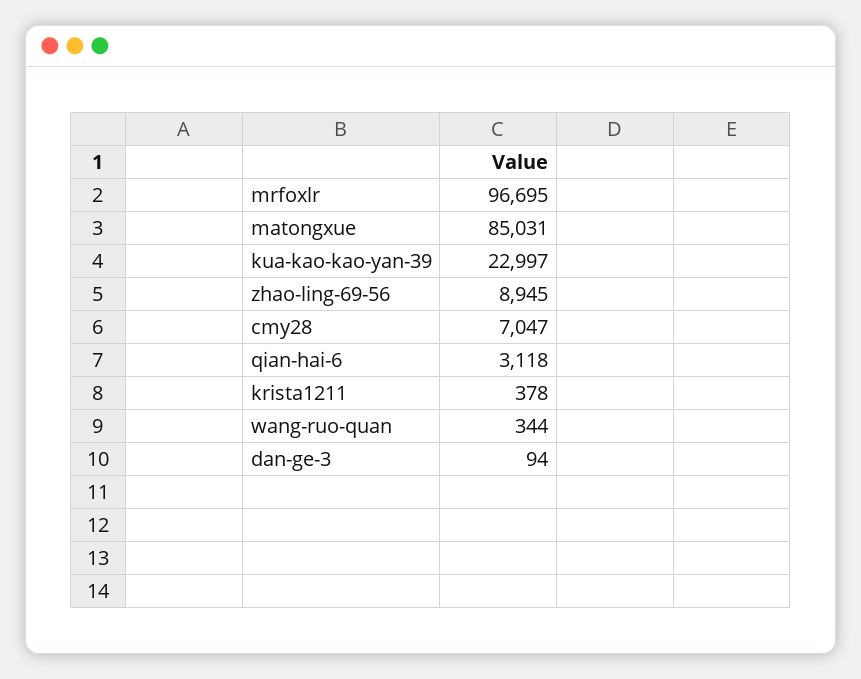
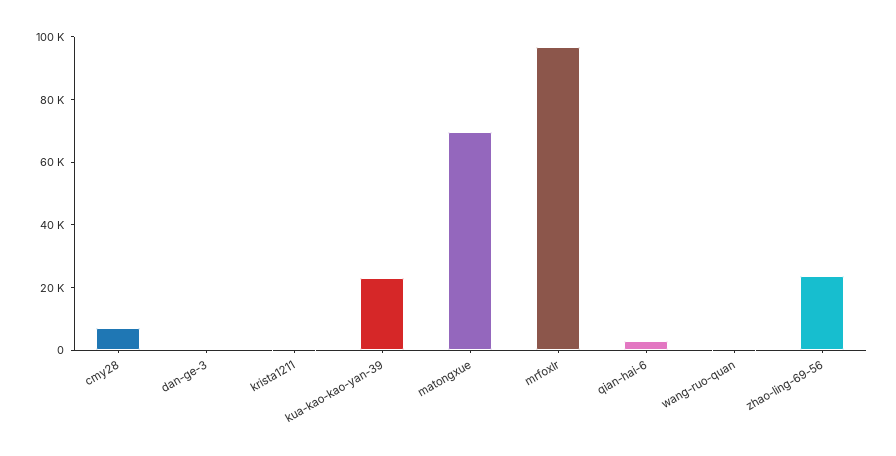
matongxue: 85031 -> 70000
zhao-ling-69-56: 8945 -> 25000

